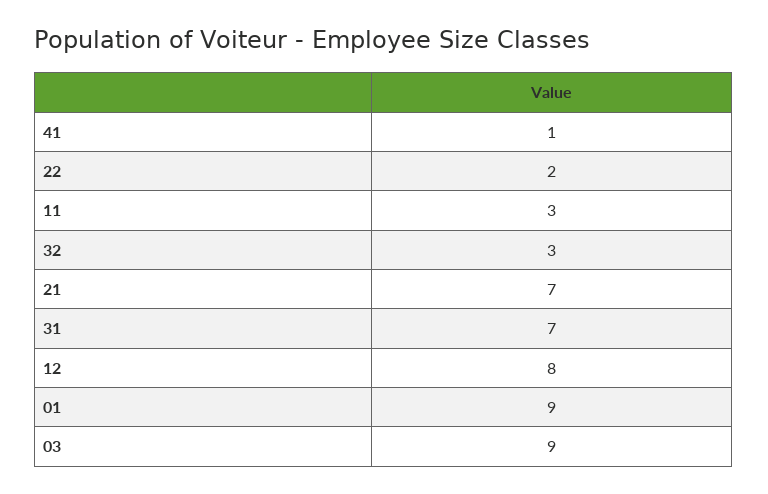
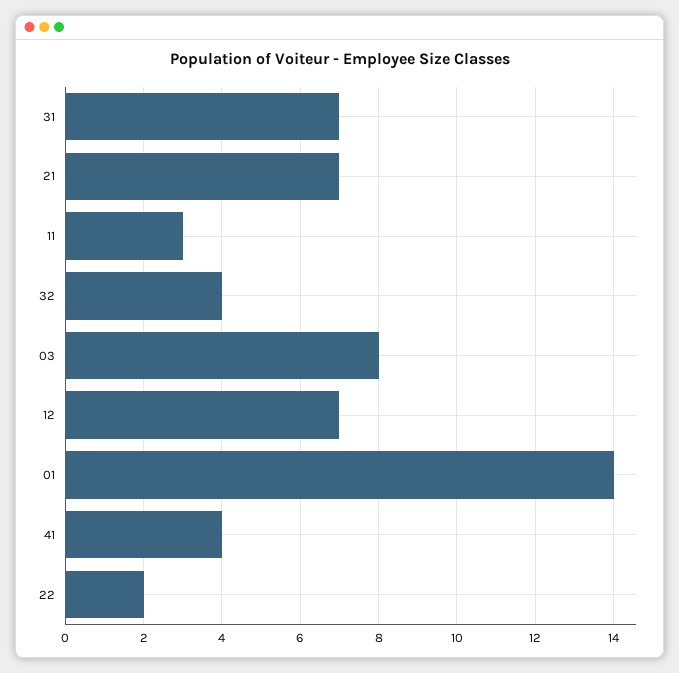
41: 1 -> 4
32: 3 -> 4
12: 8 -> 7
01: 9 -> 14
03: 9 -> 8

